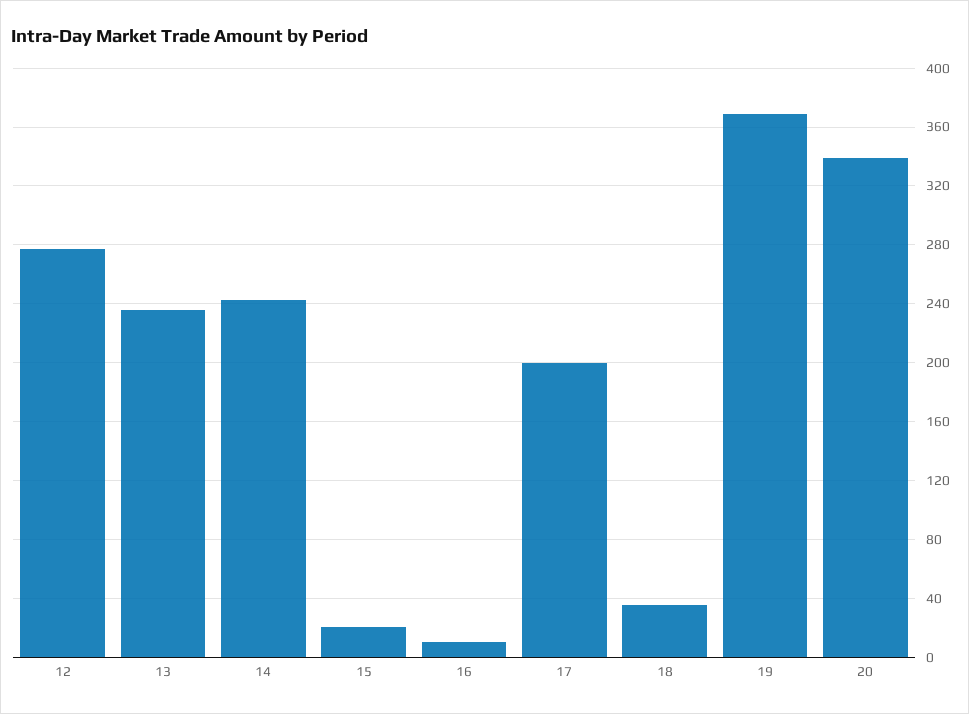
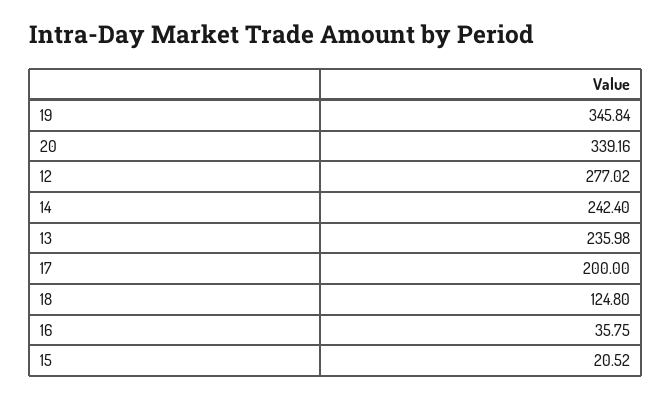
16: 10 -> 35.75
18: 35 -> 124.8
19: 370 -> 345.84

